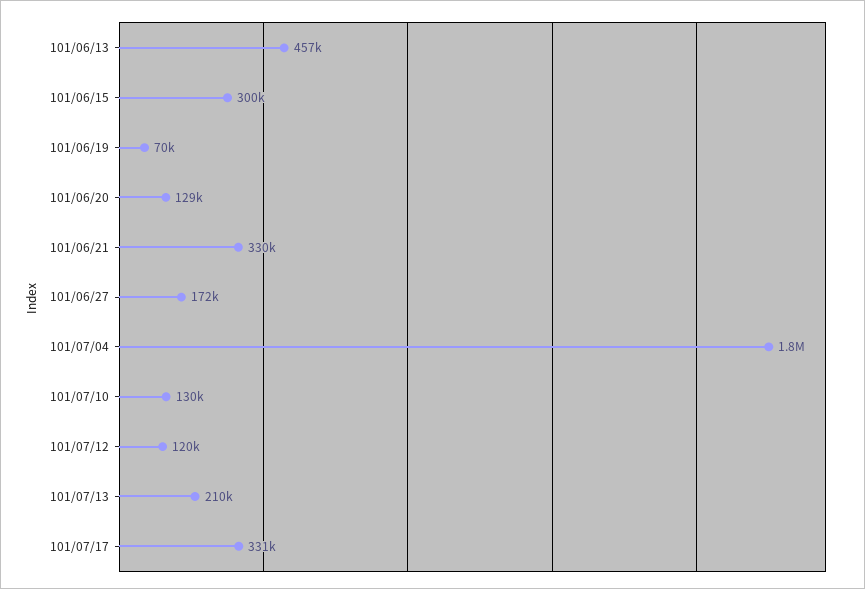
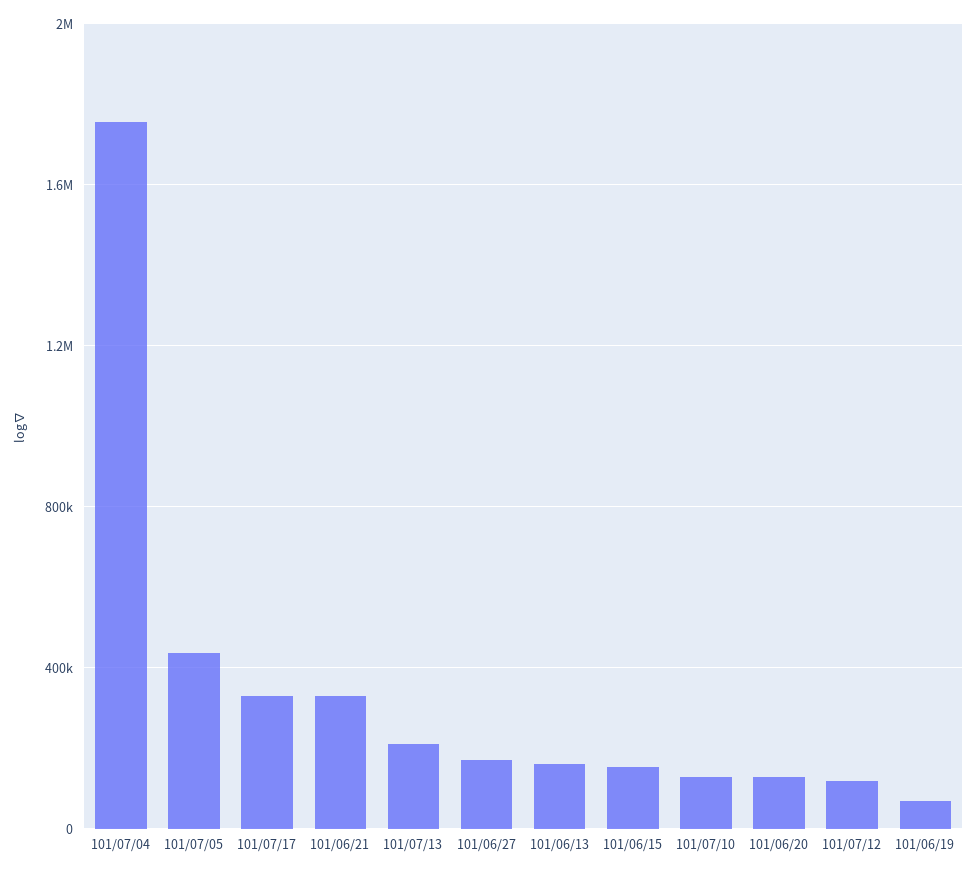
101/06/13: 457000 -> 150000
101/06/15: 300000 -> 150000
101/07/05: none -> 450000

